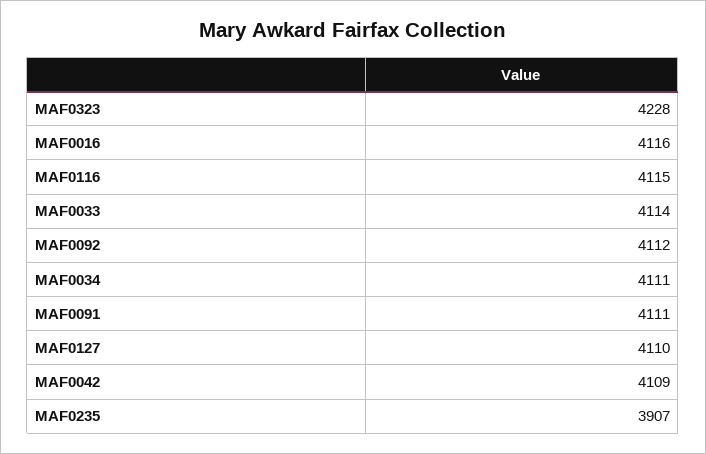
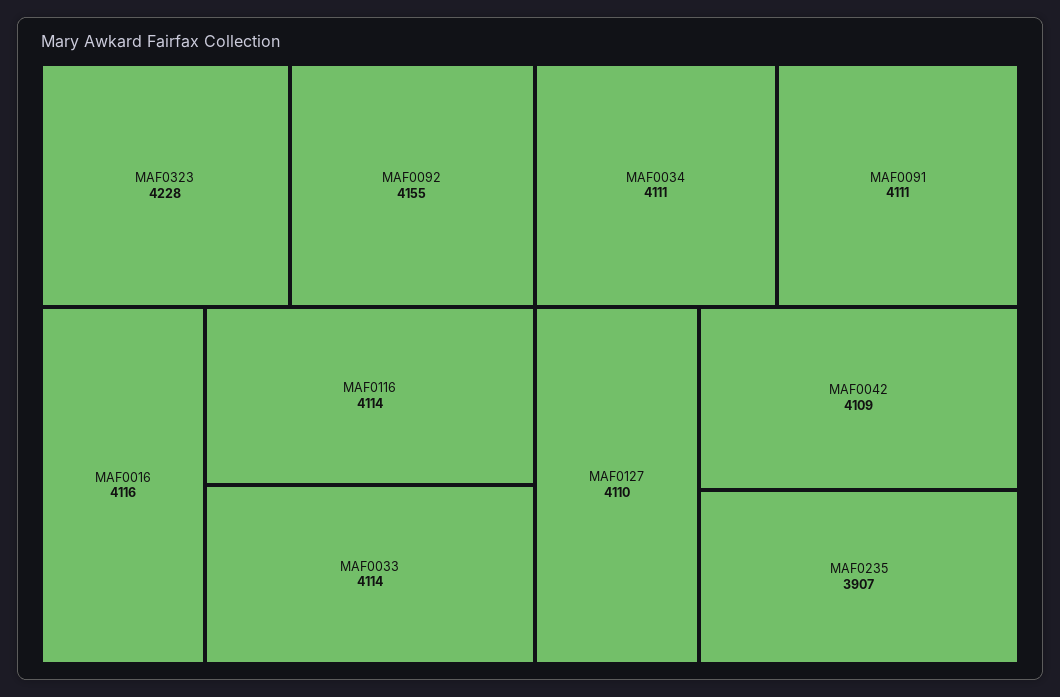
MAF0116: 4115 -> 4114
MAF0092: 4112 -> 4155

